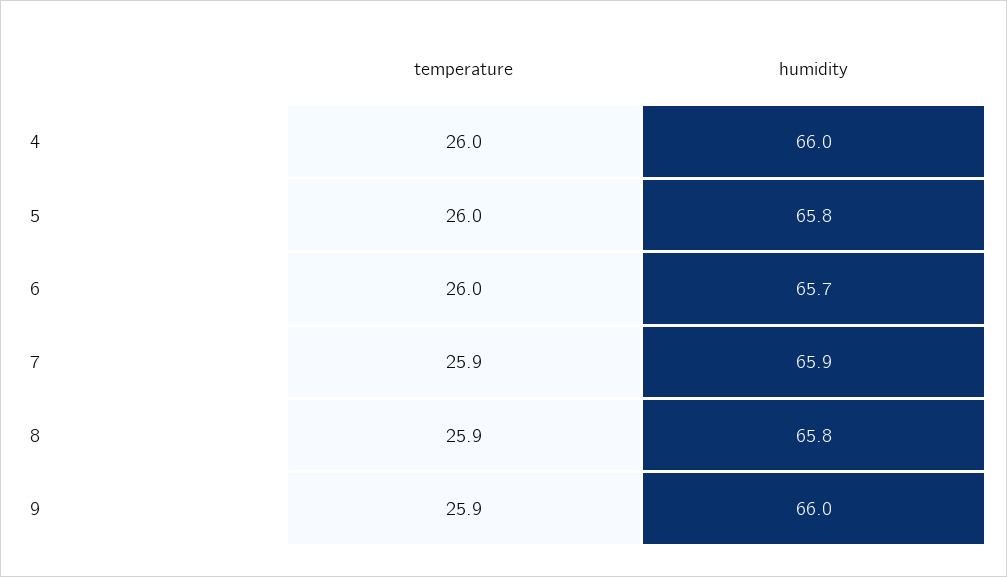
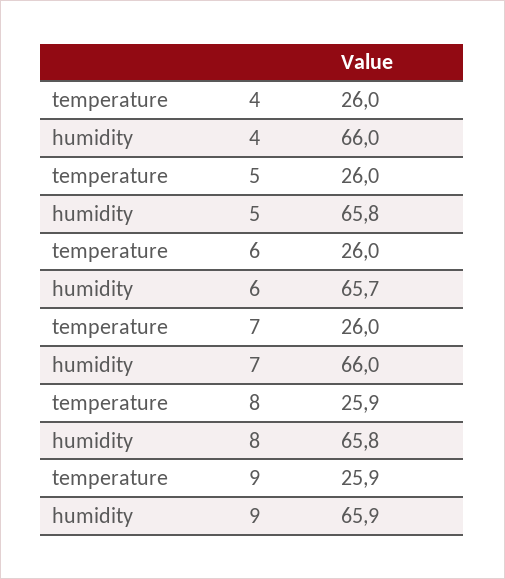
temperature, 7: 25.9 -> 26
humidity, 7: 65.9 -> 66
humidity, 9: 66 -> 65.9

